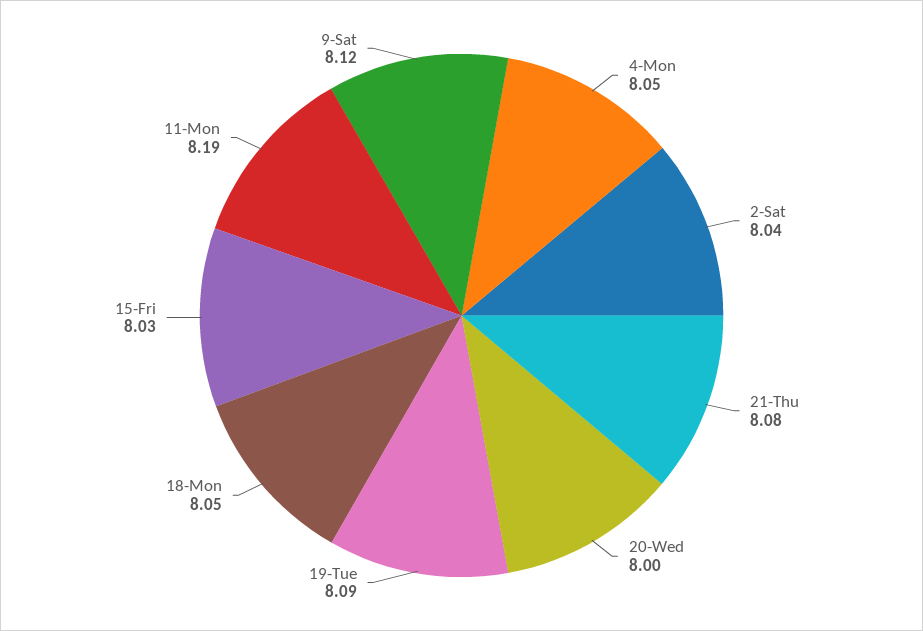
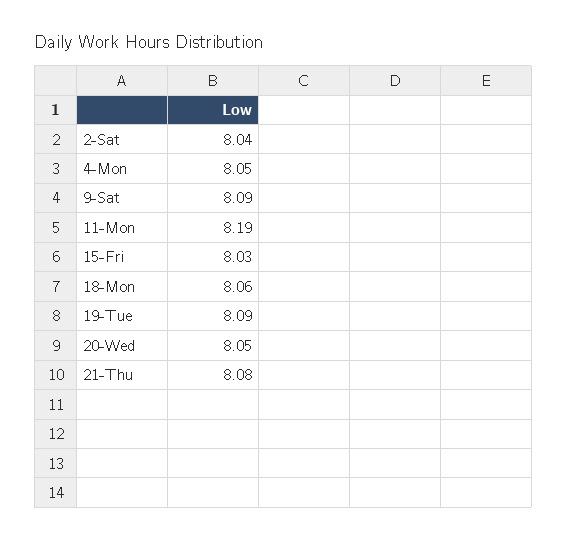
20-Wed: 8 -> 8.05
18-Mon: 8.05 -> 8.06
9-Sat: 8.12 -> 8.09

